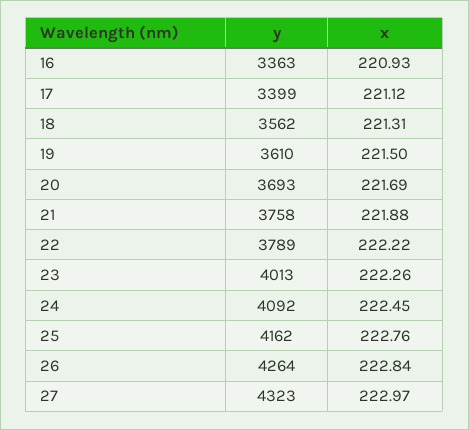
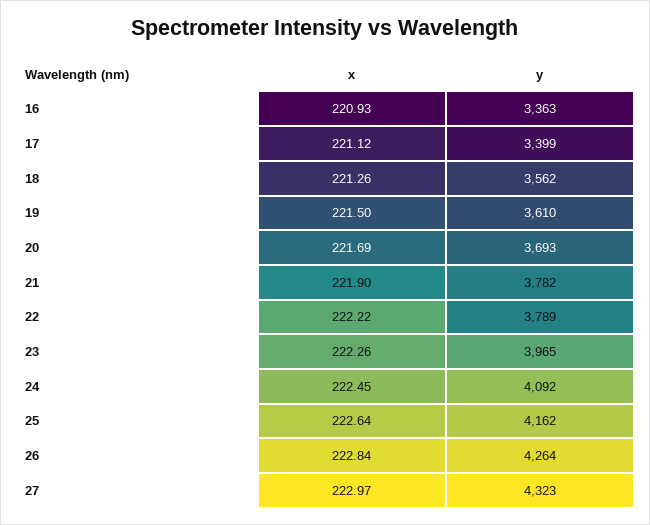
x, 18: 221.31 -> 221.26
y, 21: 3758 -> 3782
x, 21: 221.88 -> 221.9
y, 23: 4013 -> 3965
x, 25: 222.76 -> 222.64

